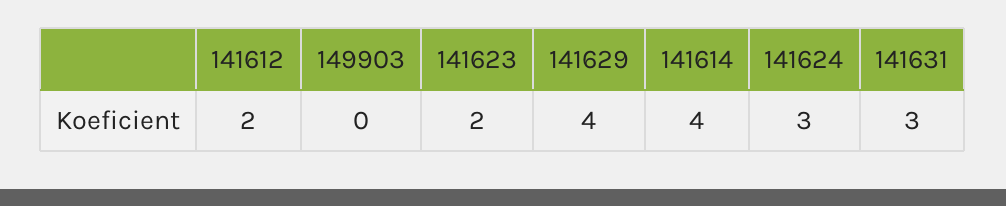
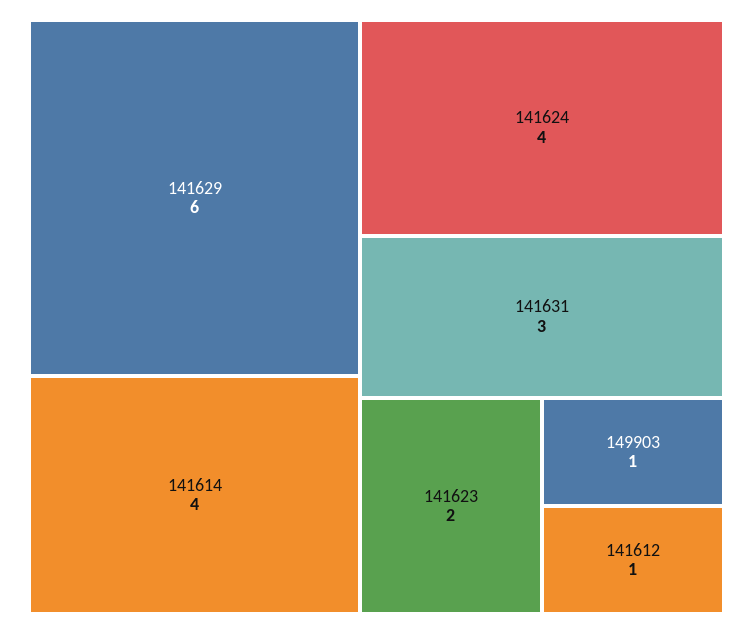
141612: 2 -> 1
149903: 0 -> 1
141629: 4 -> 6
141624: 3 -> 4

